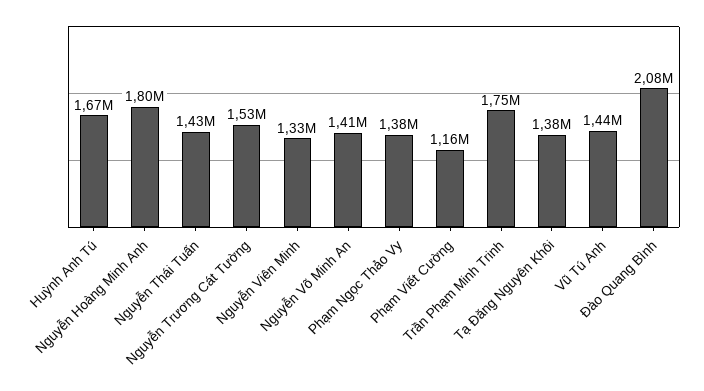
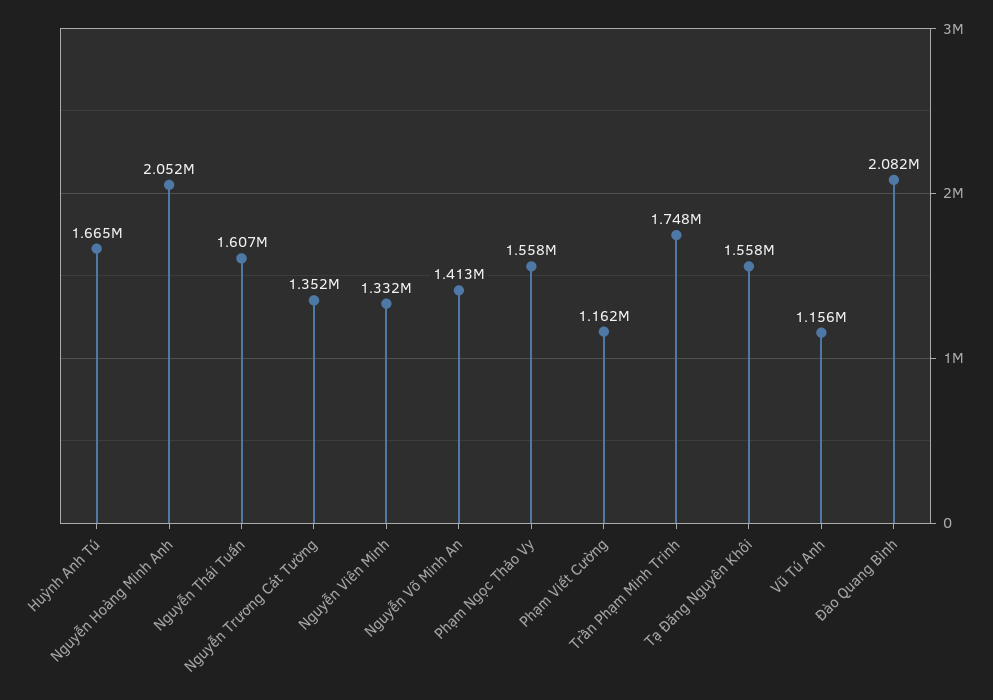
Nguyễn Hoàng Minh Anh: 1800000 -> 2052000
Nguyễn Thái Tuấn: 1430000 -> 1607000
Nguyễn Trương Cát Tường: 1530000 -> 1352000
Phạm Ngọc Thảo Vy: 1380000 -> 1558000
Tạ Đăng Nguyên Khôi: 1380000 -> 1558000
Vũ Tú Anh: 1440000 -> 1156000

